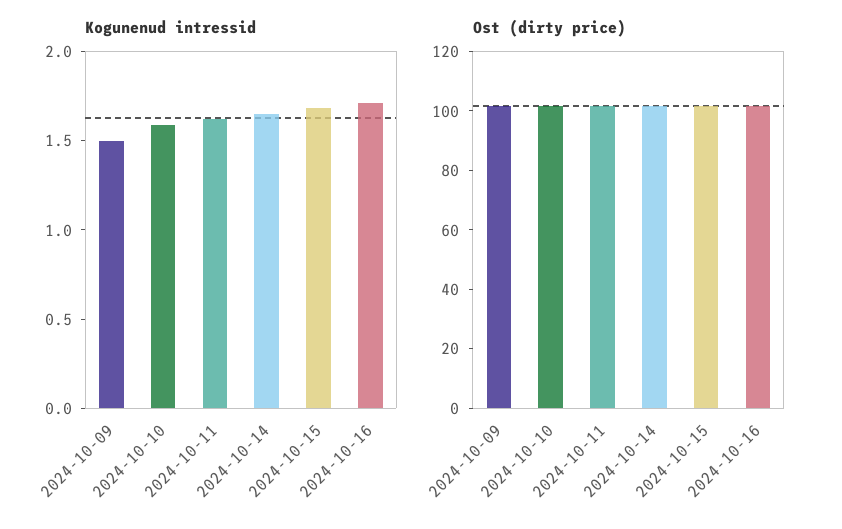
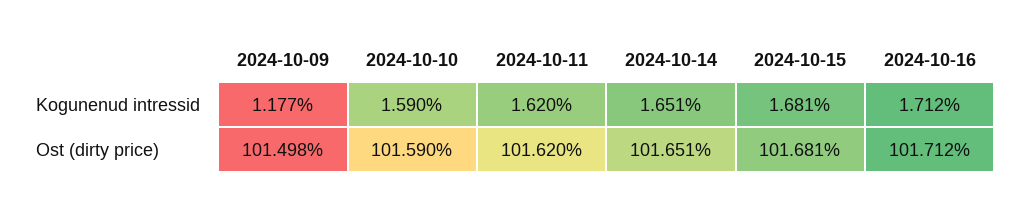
Kogunenud intressid, 2024-10-09: 1.5 -> 1.177

